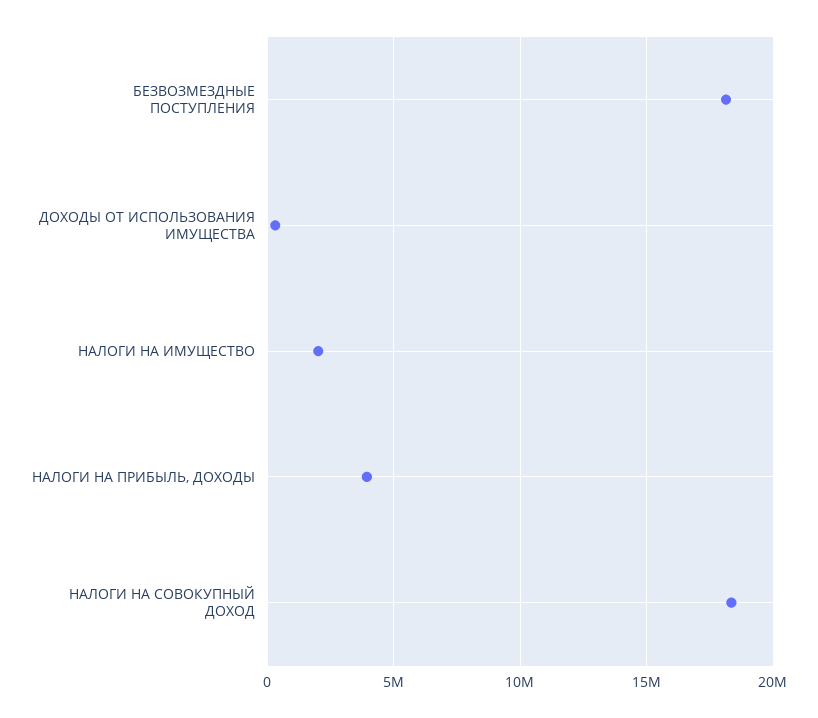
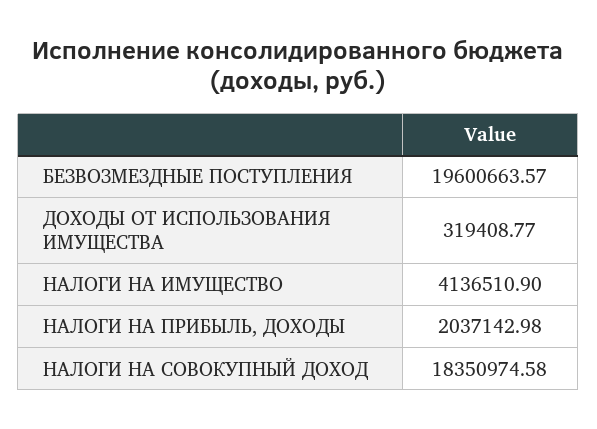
БЕЗВОЗМЕЗДНЫЕ ПОСТУПЛЕНИЯ: 18000000 -> 19600663.57
НАЛОГИ НА ИМУЩЕСТВО: 2000000 -> 4136510.9
НАЛОГИ НА ПРИБЫЛЬ, ДОХОДЫ: 4000000 -> 2037142.98

